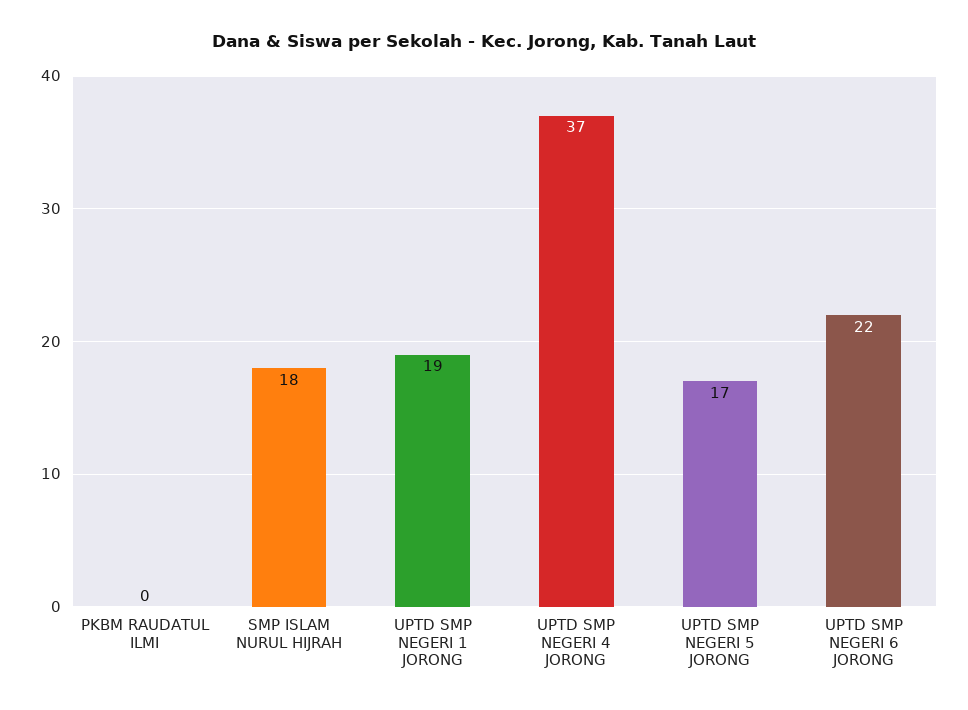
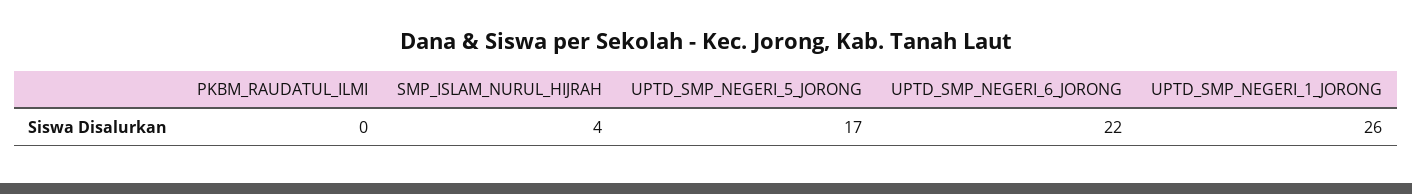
SMP ISLAM NURUL HIJRAH: 18 -> 4
UPTD SMP NEGERI 1 JORONG: 19 -> 26
UPTD SMP NEGERI 4 JORONG: 37 -> none

